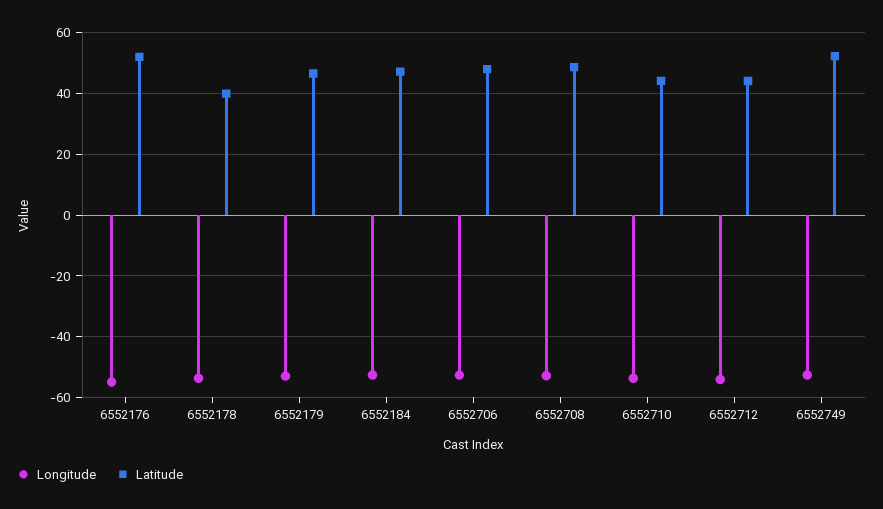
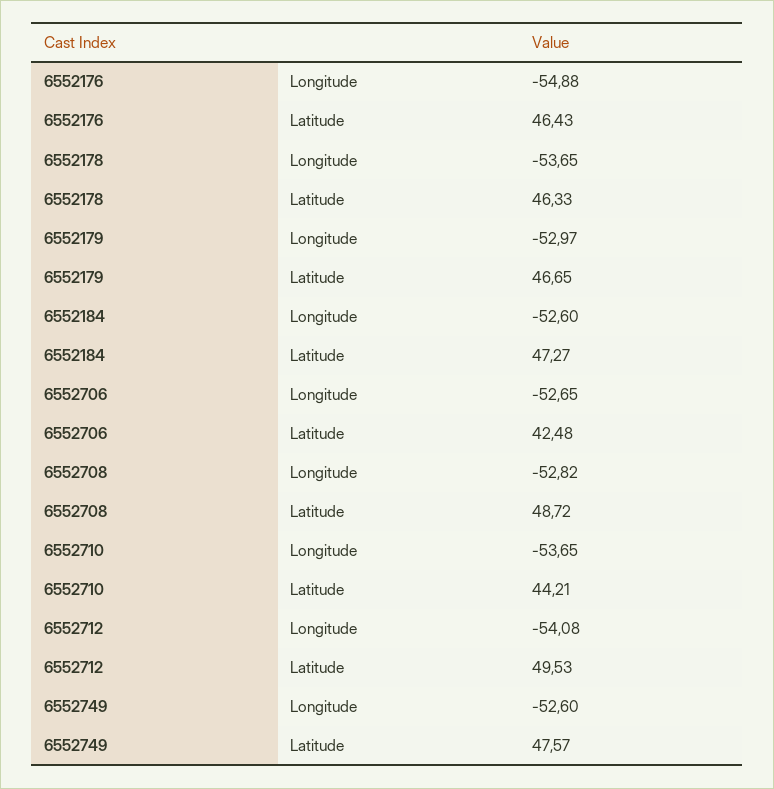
Latitude, 6552176: 52 -> 46.43
Latitude, 6552178: 40 -> 46.33
Latitude, 6552706: 48 -> 42.48
Latitude, 6552712: 44 -> 49.53
Latitude, 6552749: 52 -> 47.57

